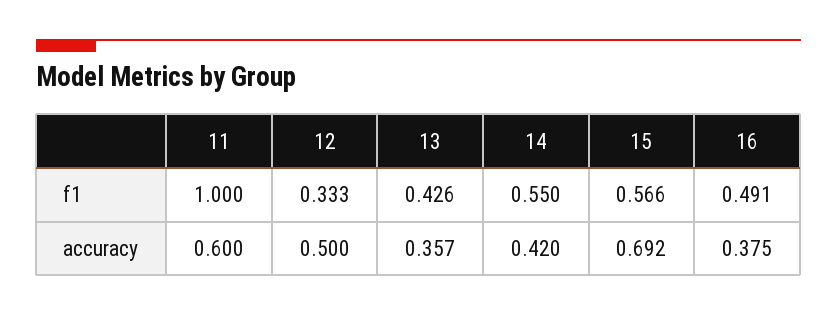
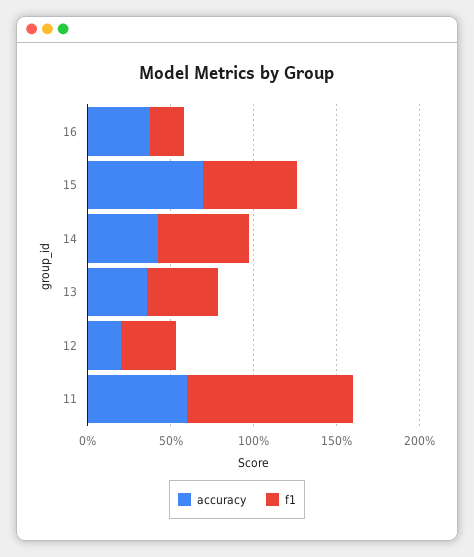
f1, 16: 0.491 -> 0.2
accuracy, 12: 0.5 -> 0.2

